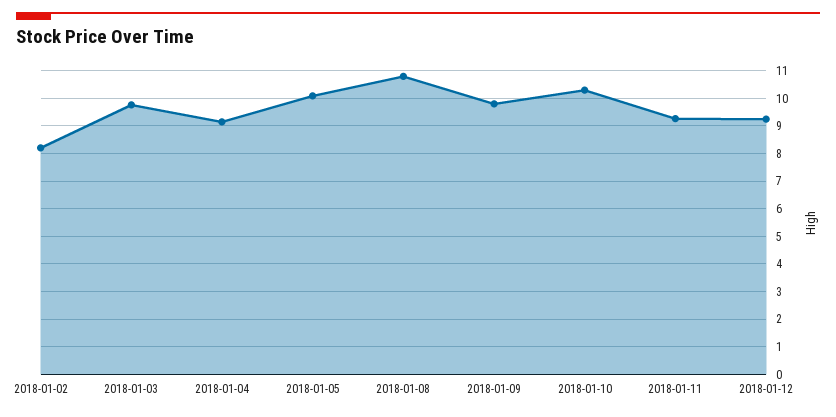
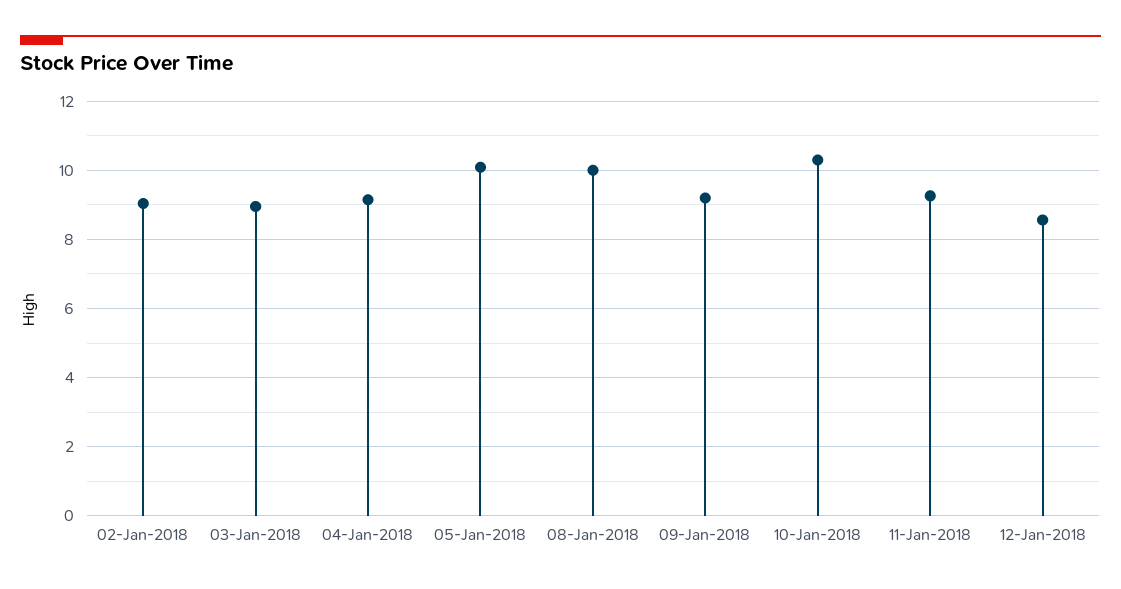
2018-01-02: 8.25 -> 9
2018-01-03: 9.75 -> 9
2018-01-08: 10.75 -> 10
2018-01-09: 9.75 -> 9.2
2018-01-12: 9.25 -> 8.6

